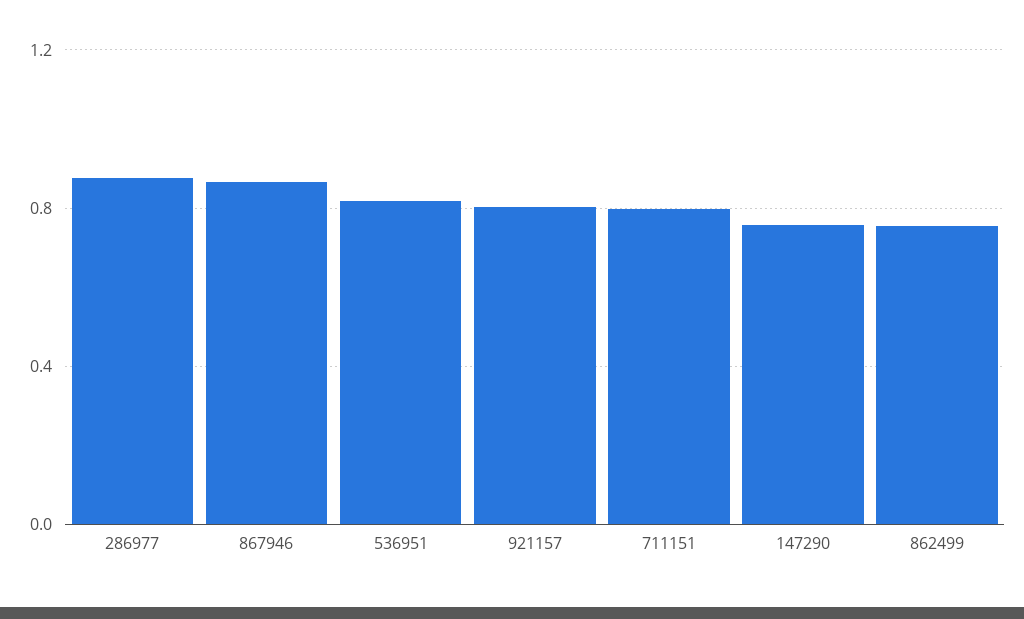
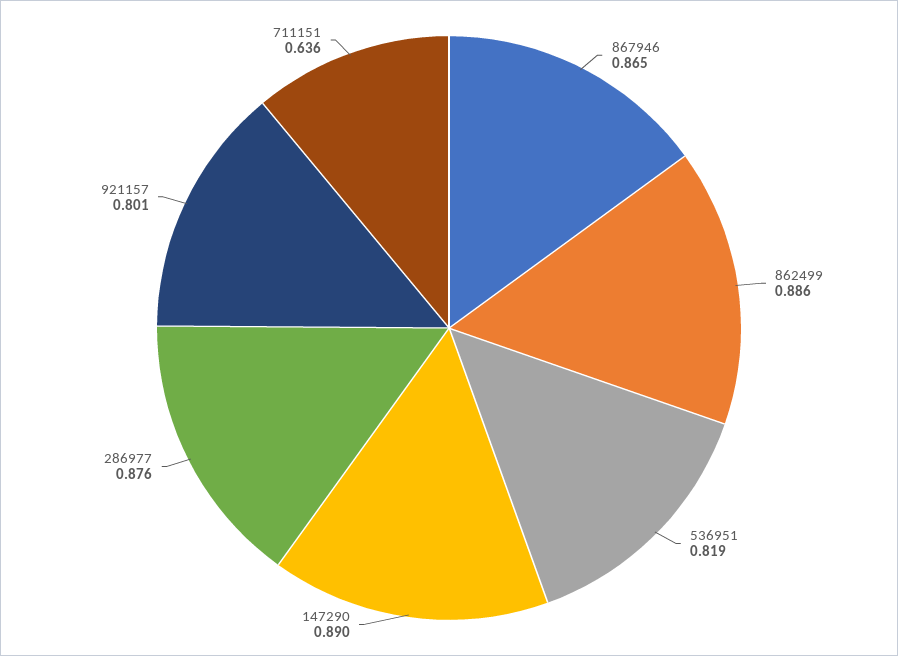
711151: 0.8 -> 0.636
147290: 0.75 -> 0.89
862499: 0.75 -> 0.886

